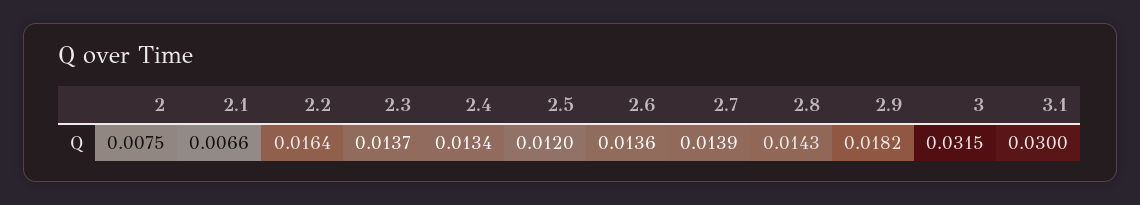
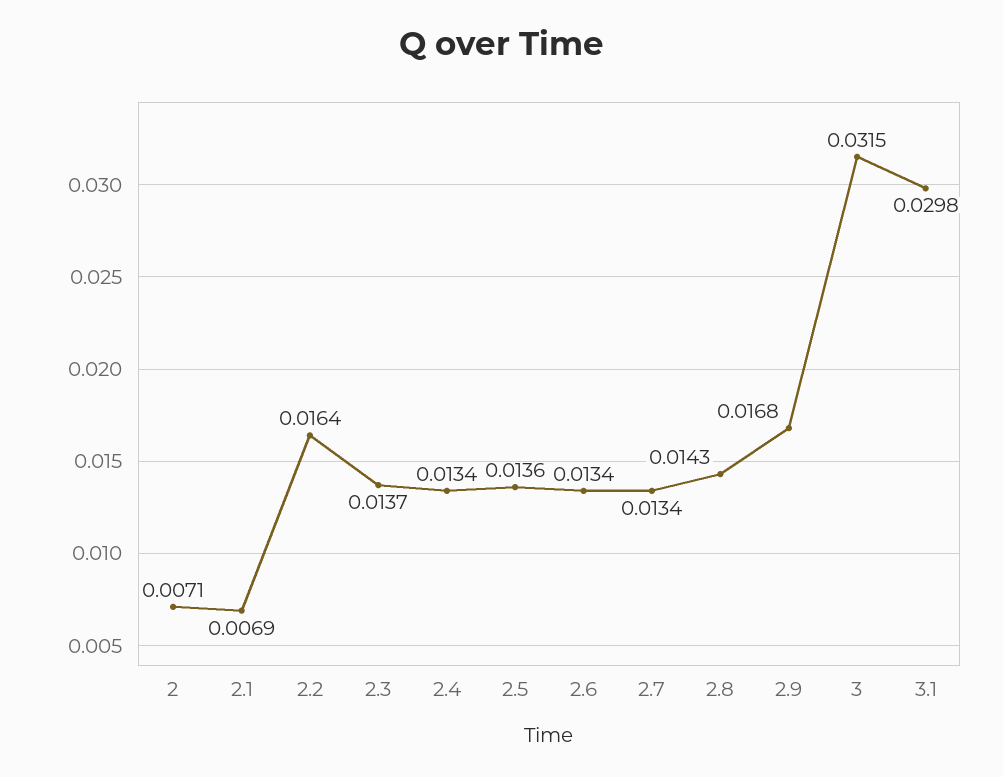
2: 0.0075 -> 0.0071
2.1: 0.0066 -> 0.0069
2.5: 0.012 -> 0.0136
2.6: 0.0136 -> 0.0134
2.7: 0.0139 -> 0.0134
2.9: 0.0182 -> 0.0168
3.1: 0.03 -> 0.0298

